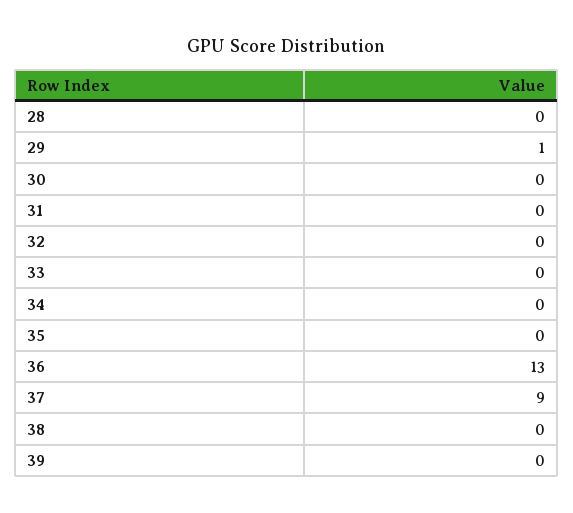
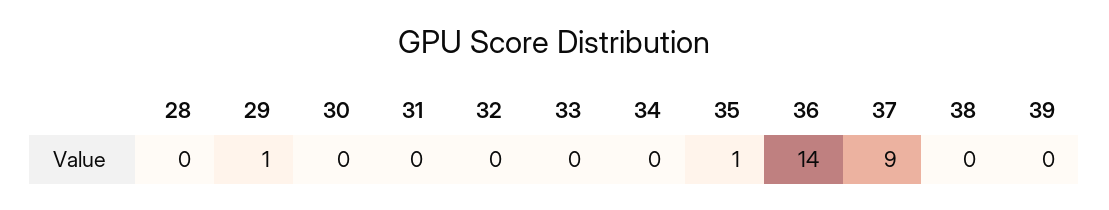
35: 0 -> 1
36: 13 -> 14

